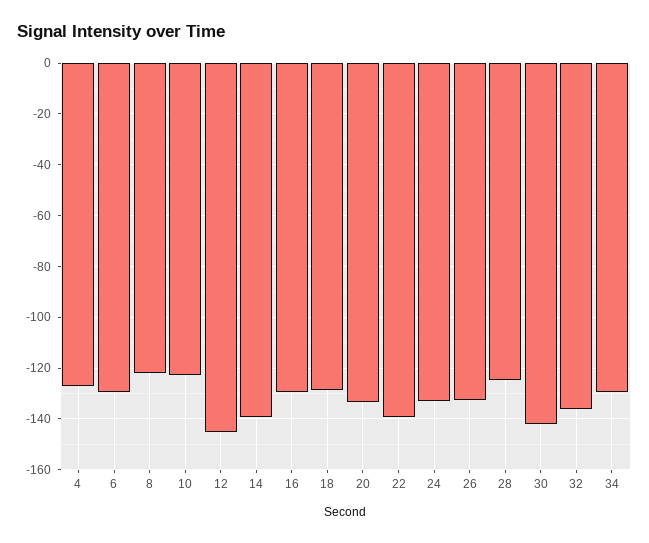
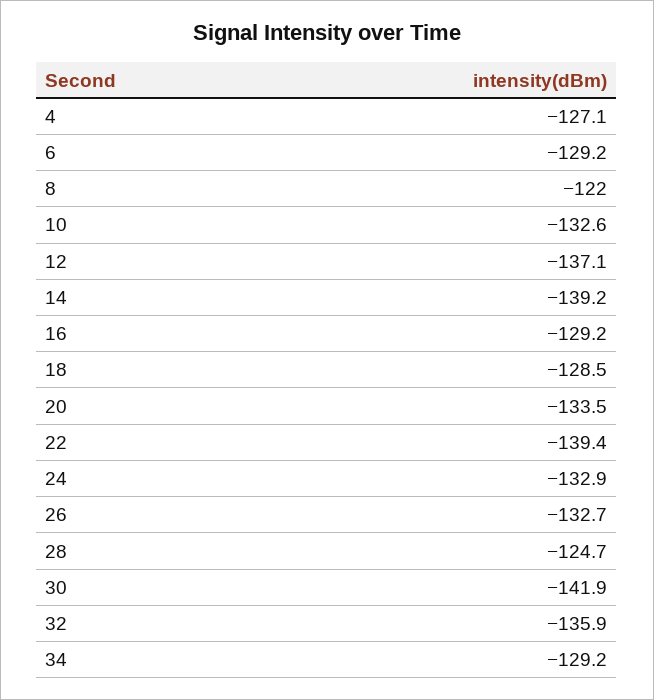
10: -122.5 -> -132.6
12: -145 -> -137.1

